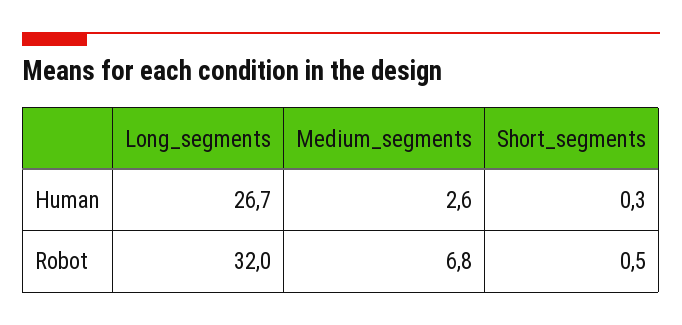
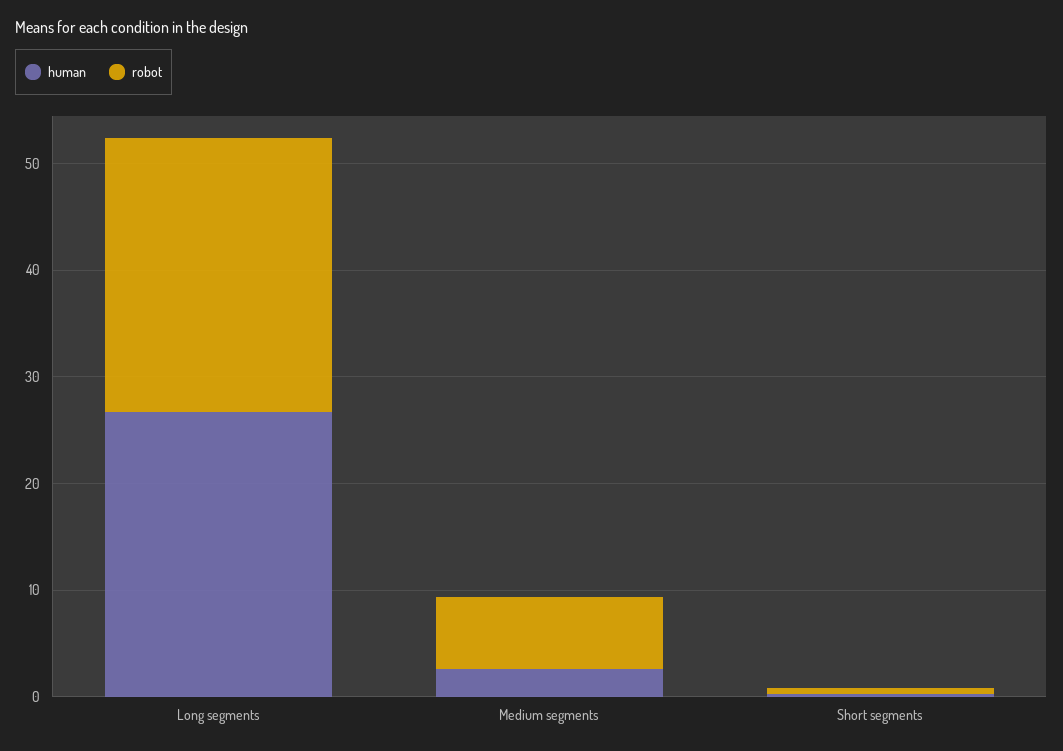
Robot, Long_segments: 32 -> 26

